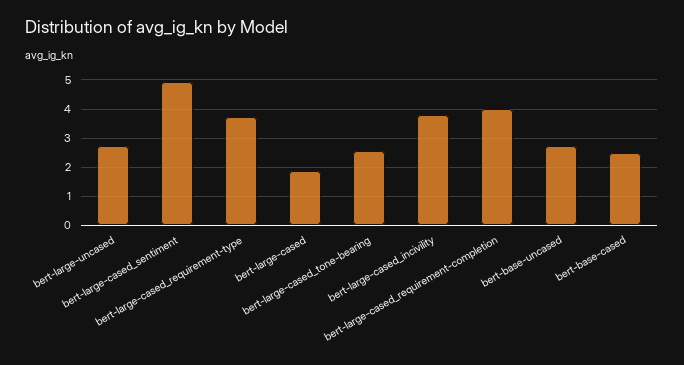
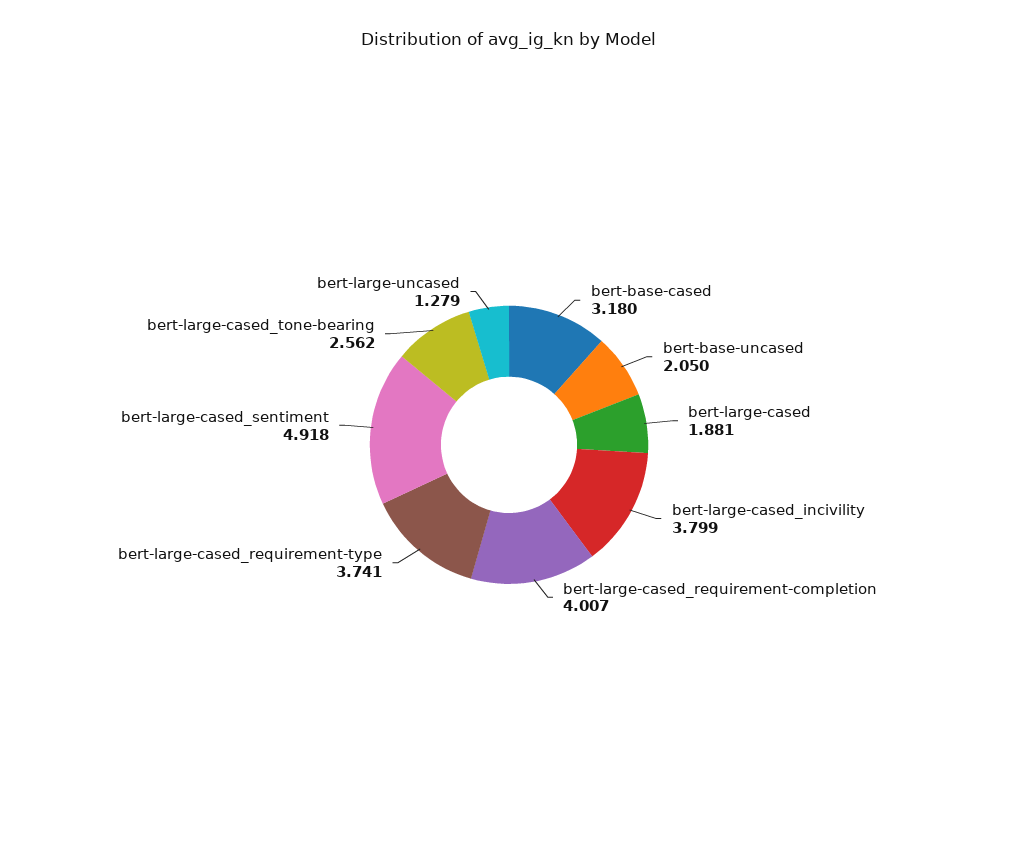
bert-large-uncased: 2.75 -> 1.279
bert-base-uncased: 2.75 -> 2.05
bert-base-cased: 2.5 -> 3.18

